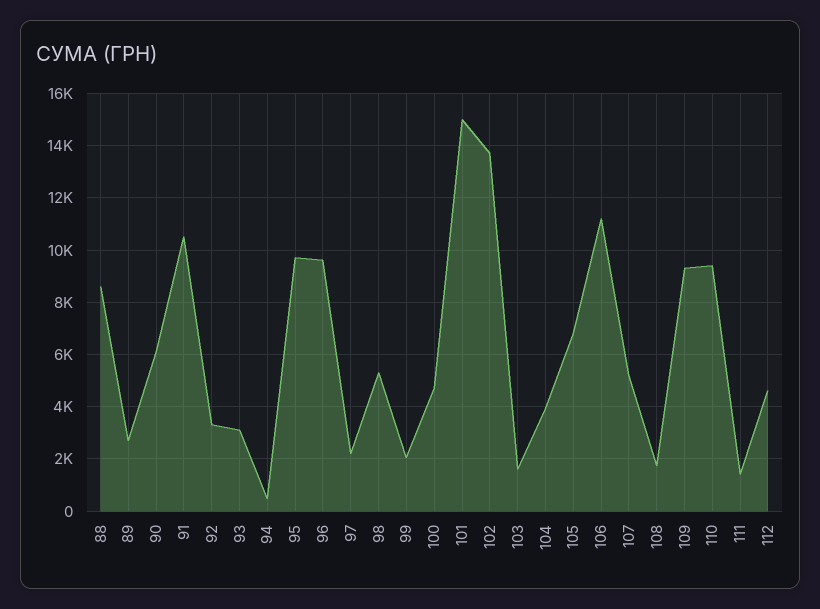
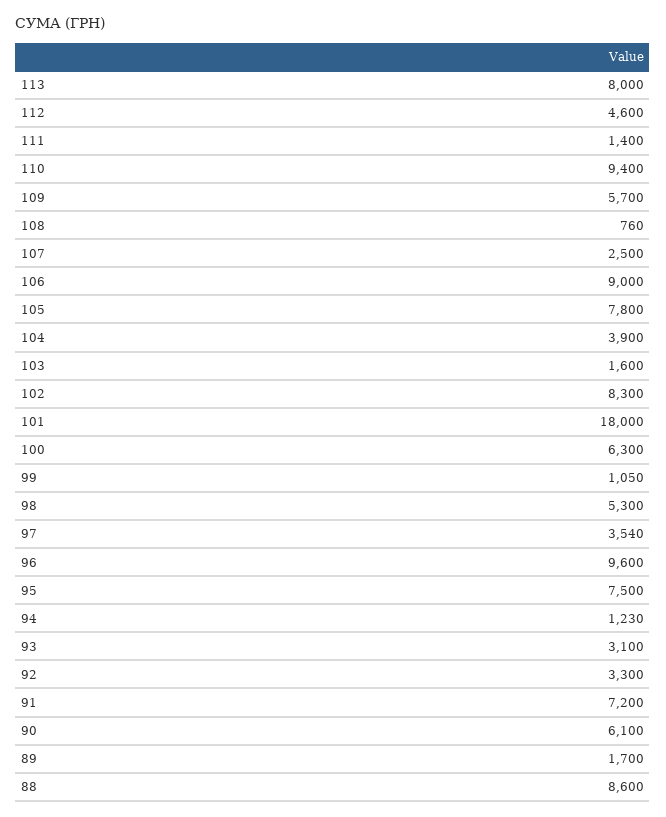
89: 2750 -> 1700
91: 10500 -> 7200
94: 500 -> 1230
95: 9750 -> 7500
97: 2250 -> 3540
99: 2000 -> 1050
100: 4750 -> 6300
101: 15000 -> 18000
102: 13750 -> 8300
105: 6750 -> 7800
106: 11250 -> 9000
107: 5250 -> 2500
108: 1750 -> 760
109: 9250 -> 5700
113: none -> 8000

